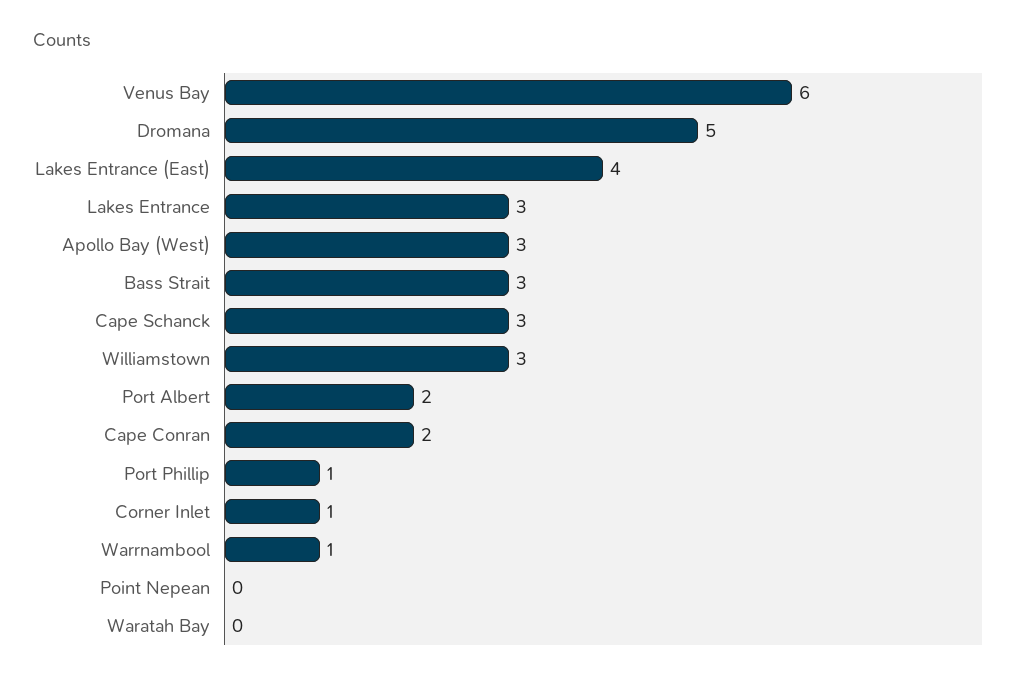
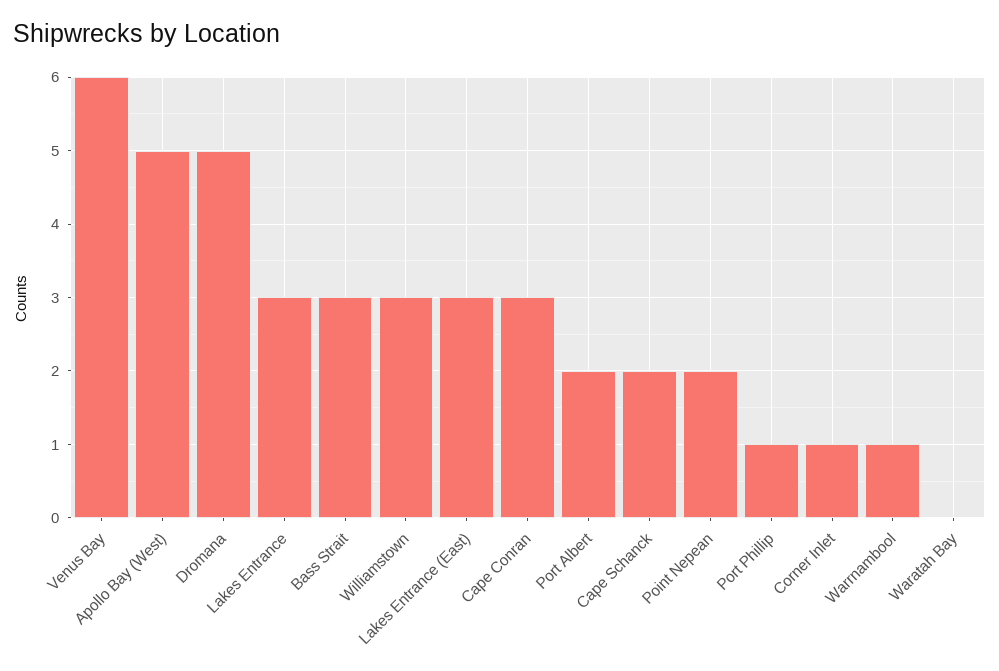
Lakes Entrance (East): 4 -> 3
Apollo Bay (West): 3 -> 5
Cape Schanck: 3 -> 2
Cape Conran: 2 -> 3
Point Nepean: 0 -> 2

